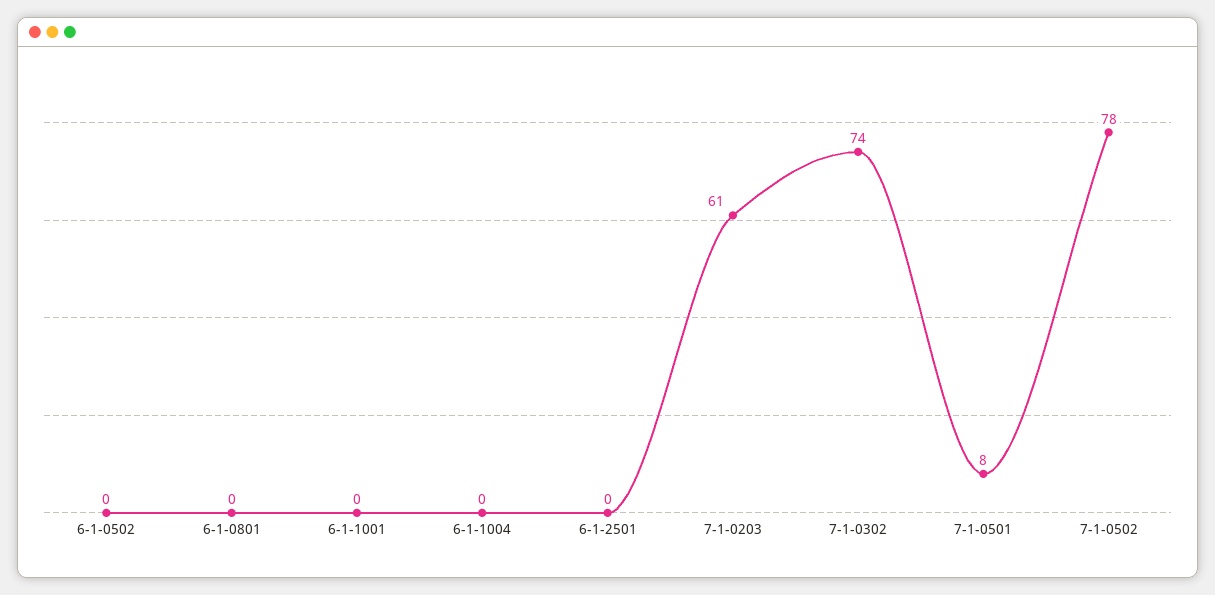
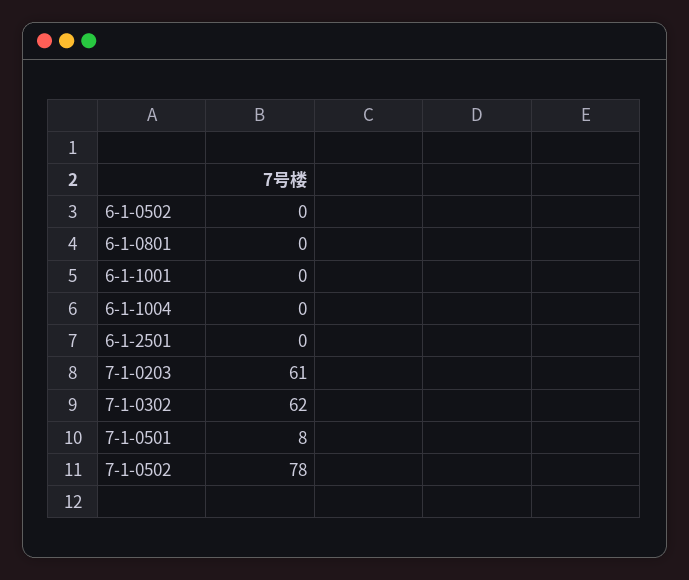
7-1-0302: 74 -> 62

